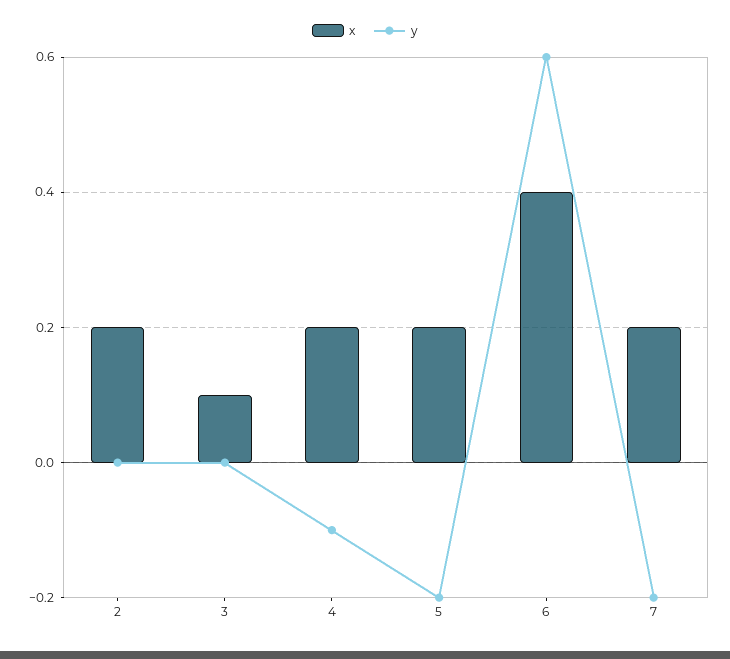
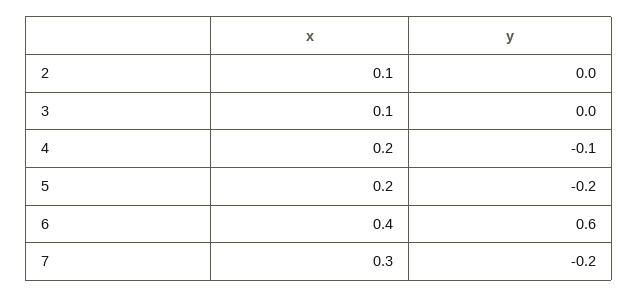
x, 2: 0.2 -> 0.1
x, 7: 0.2 -> 0.3

